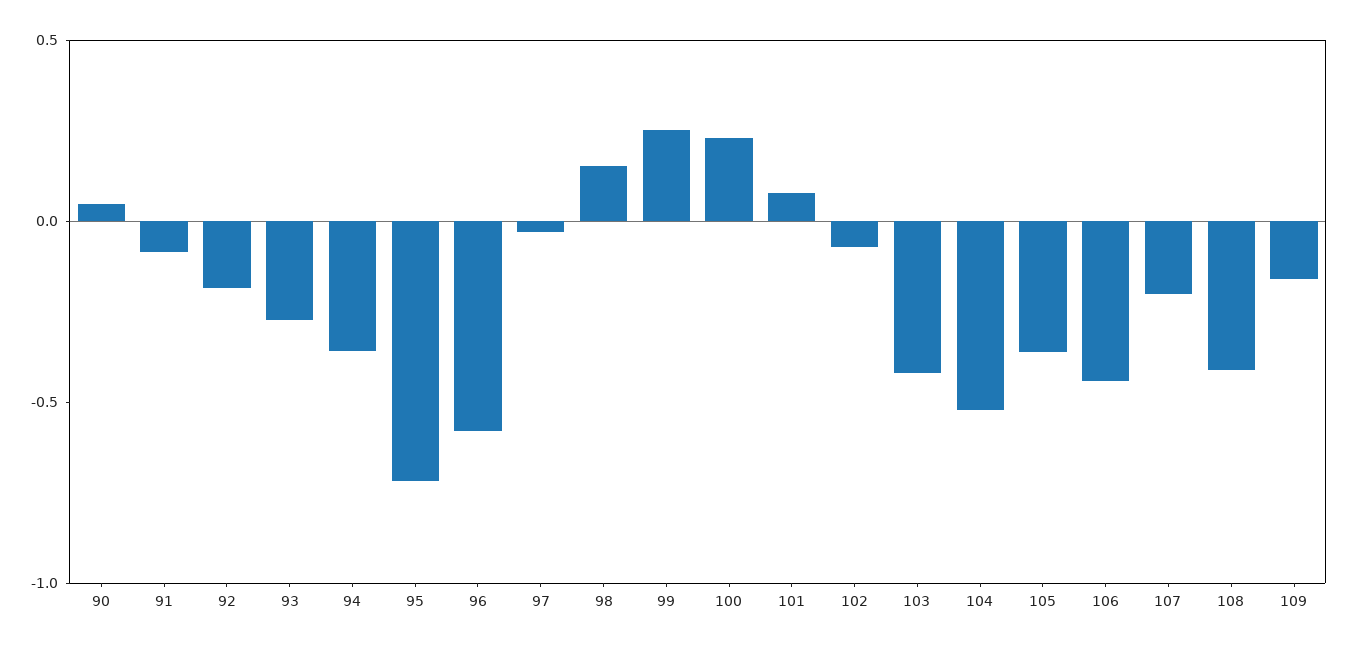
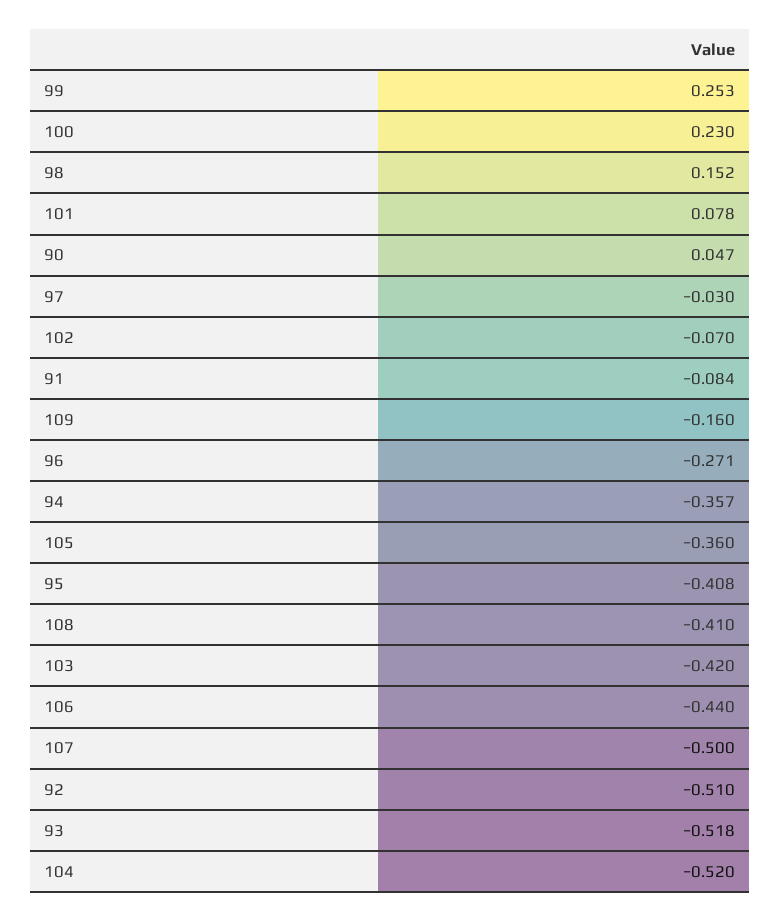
92: -0.2 -> -0.51
93: -0.3 -> -0.518
95: -0.7 -> -0.408
96: -0.6 -> -0.271
107: -0.2 -> -0.5

